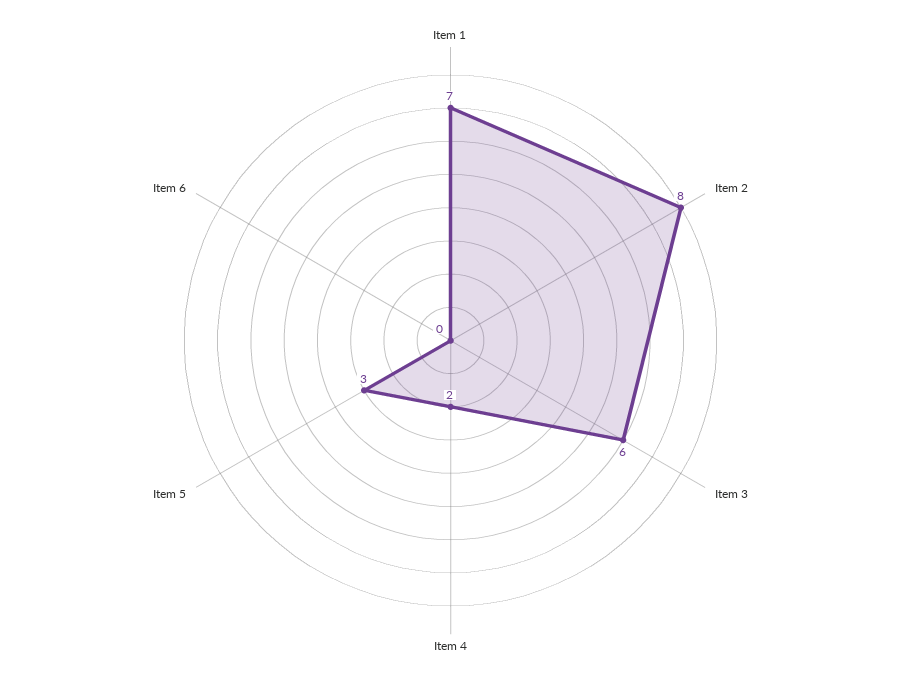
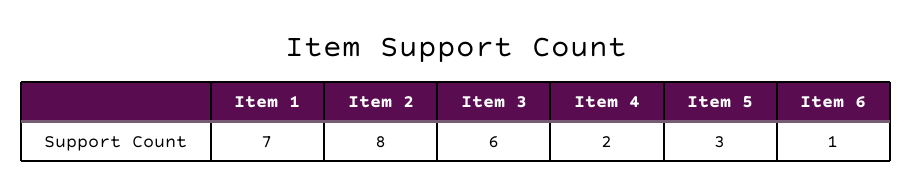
Item 6: 0 -> 1

